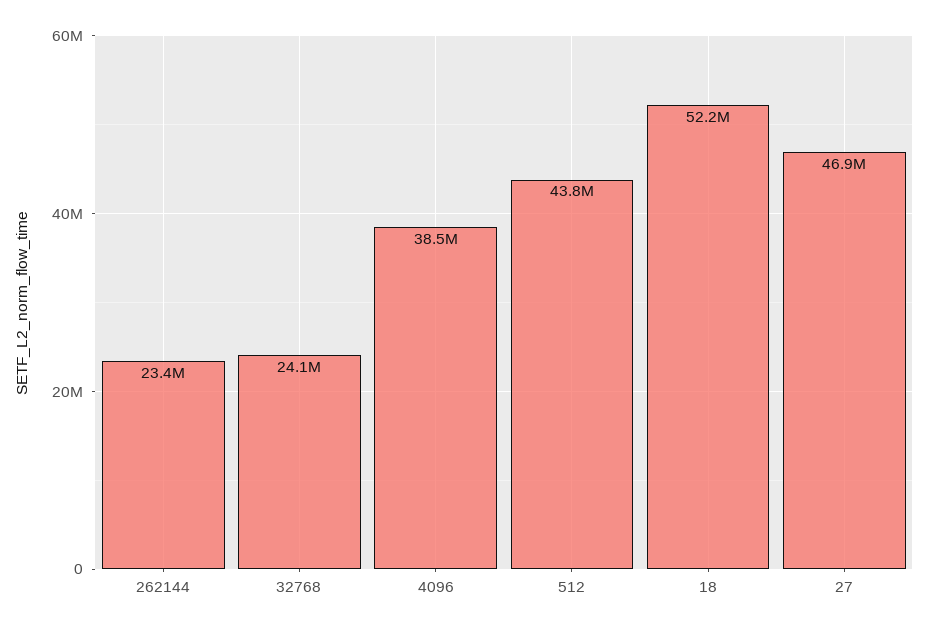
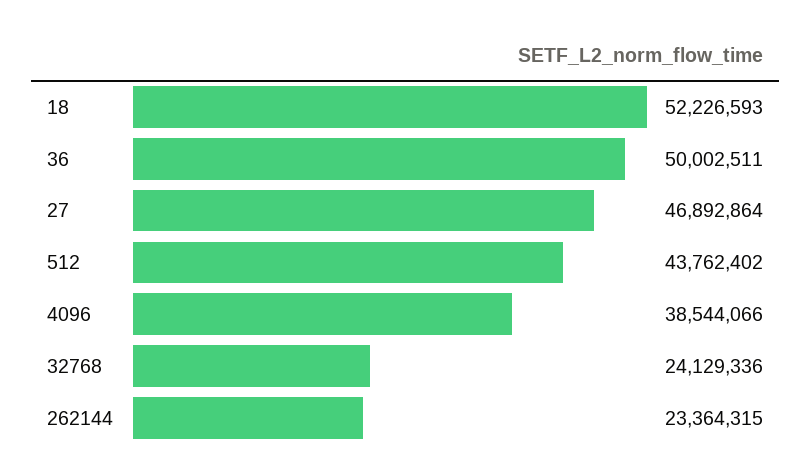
36: none -> 50002511

